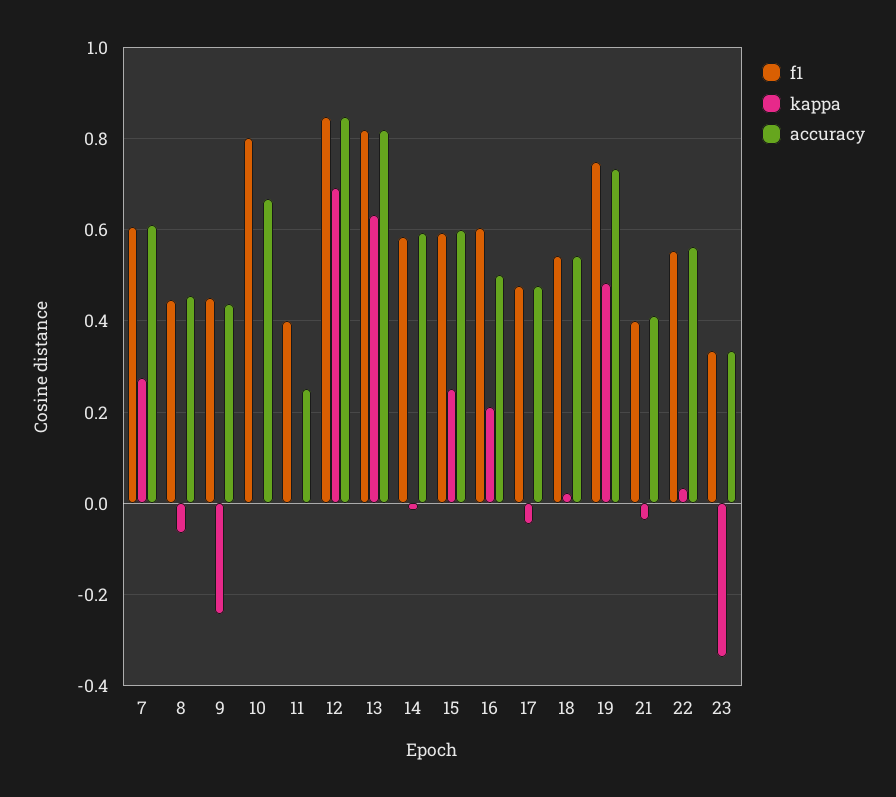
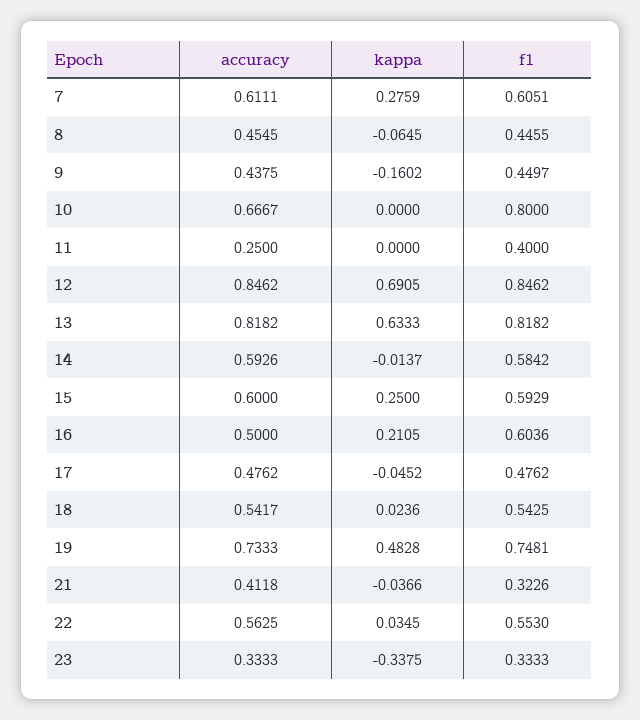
kappa, 9: -0.24 -> -0.1602
f1, 21: 0.4 -> 0.3226

